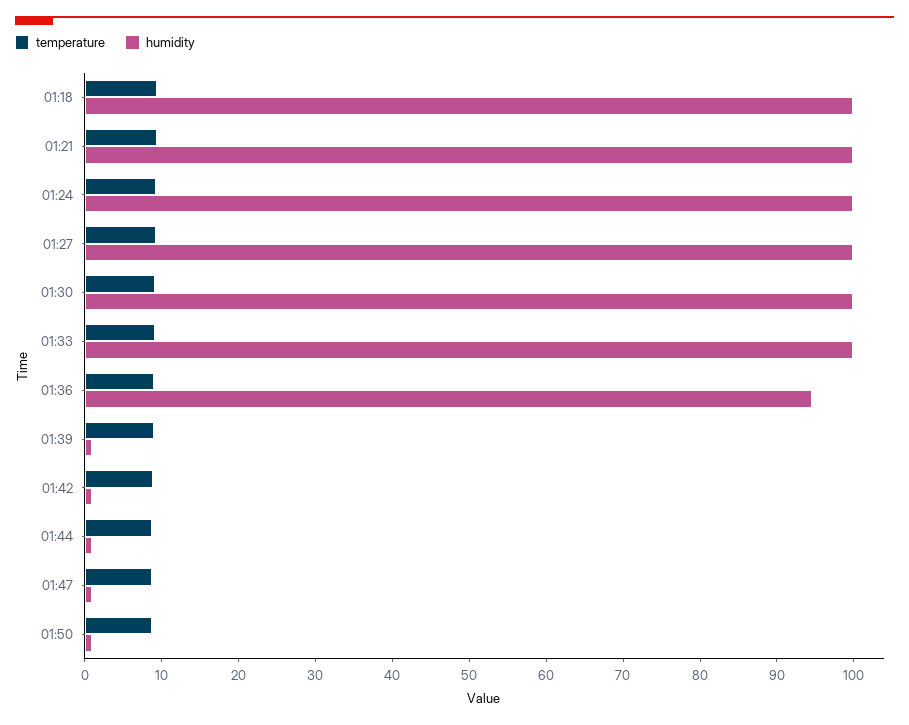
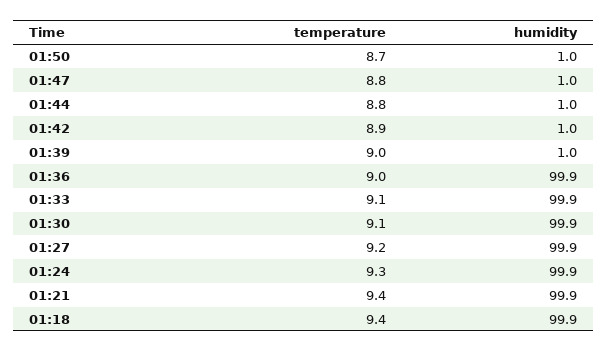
humidity, 01:36: 94 -> 99.9

